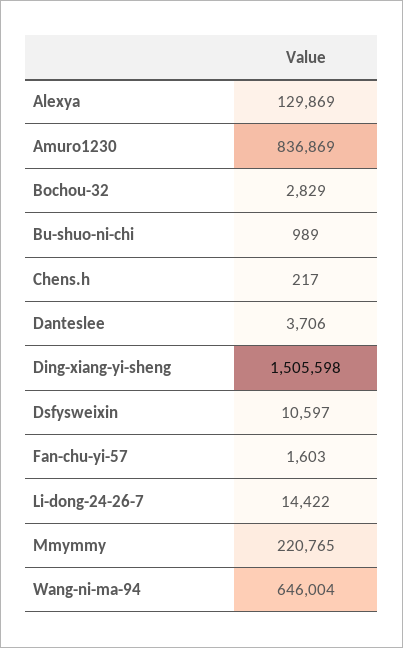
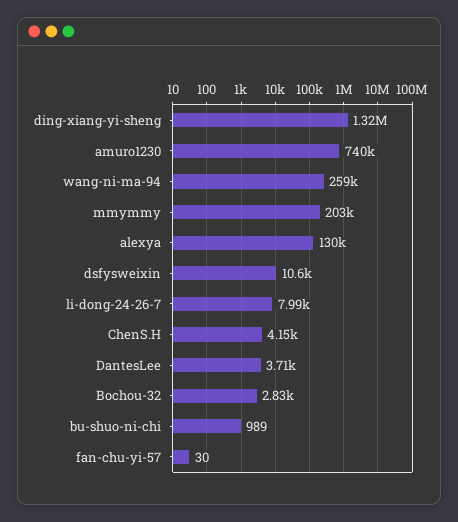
Amuro1230: 836869 -> 740000
Chens.h: 217 -> 4150
Ding-xiang-yi-sheng: 1505598 -> 1320000
Fan-chu-yi-57: 1603 -> 30
Li-dong-24-26-7: 14422 -> 7990
Mmymmy: 220765 -> 203000
Wang-ni-ma-94: 646004 -> 259000

